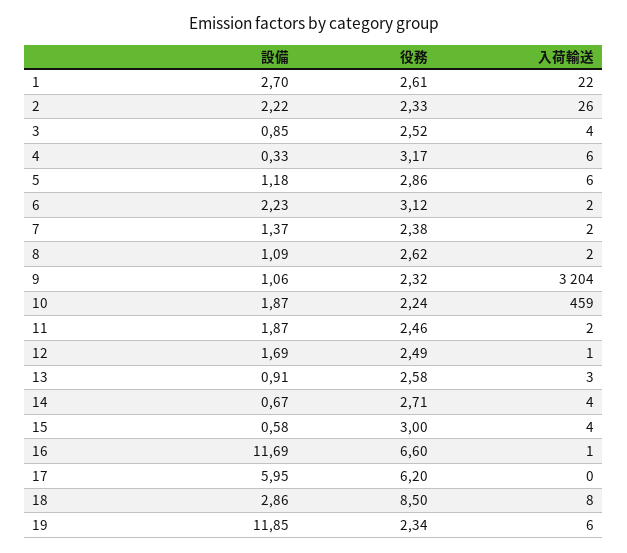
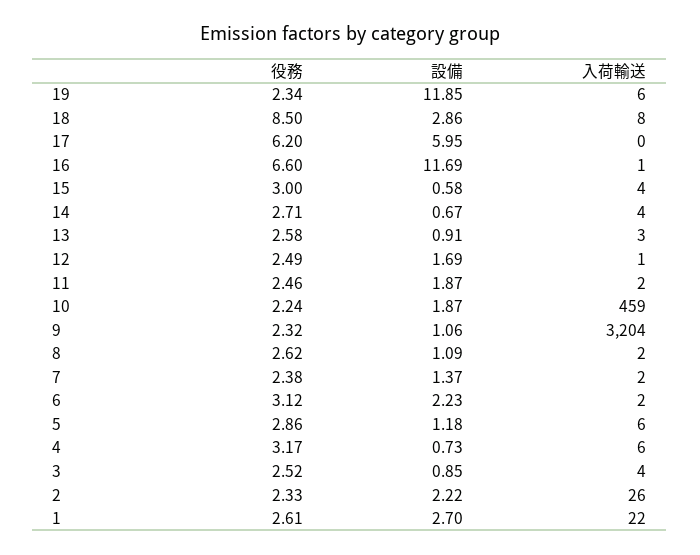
設備, 4: 0.33 -> 0.73

